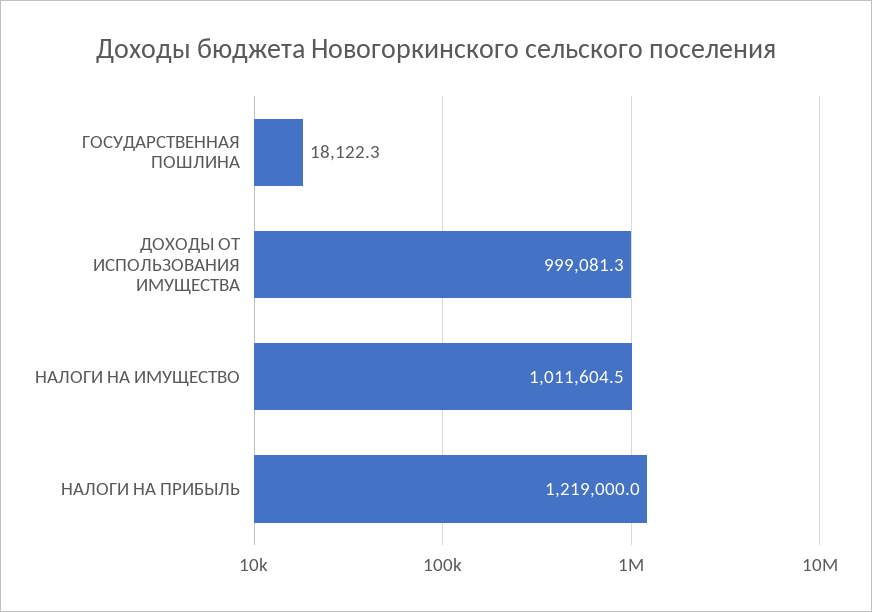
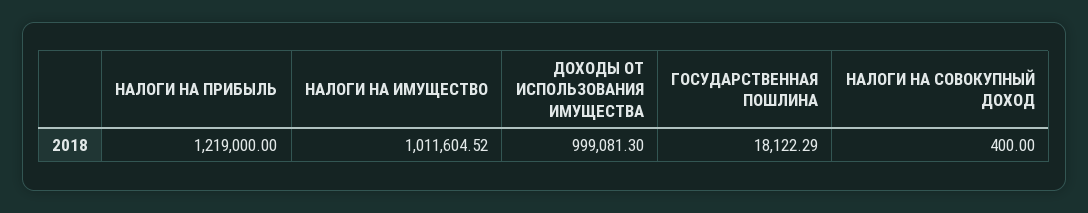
НАЛОГИ НА СОВОКУПНЫЙ ДОХОД: none -> 400

